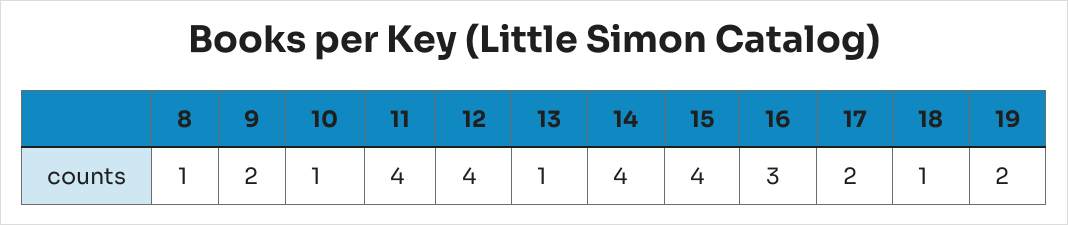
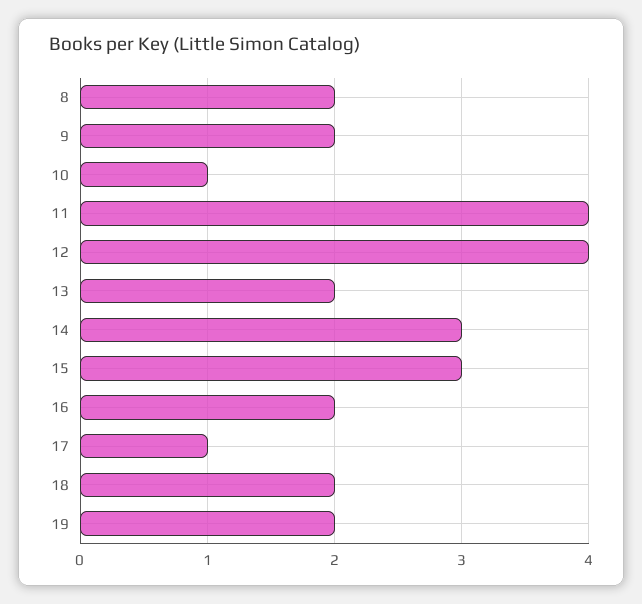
8: 1 -> 2
13: 1 -> 2
14: 4 -> 3
15: 4 -> 3
16: 3 -> 2
17: 2 -> 1
18: 1 -> 2

